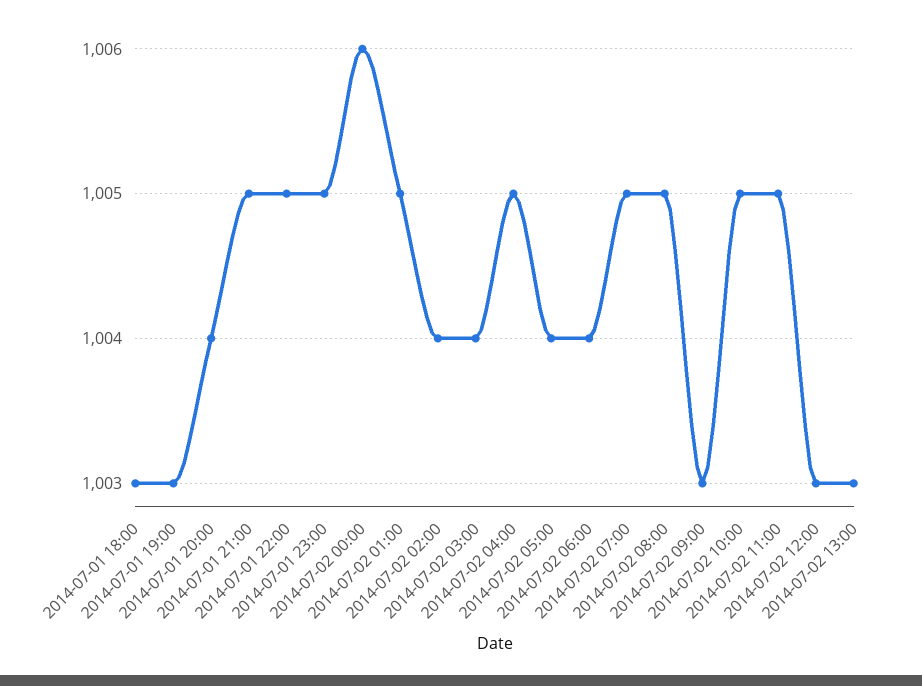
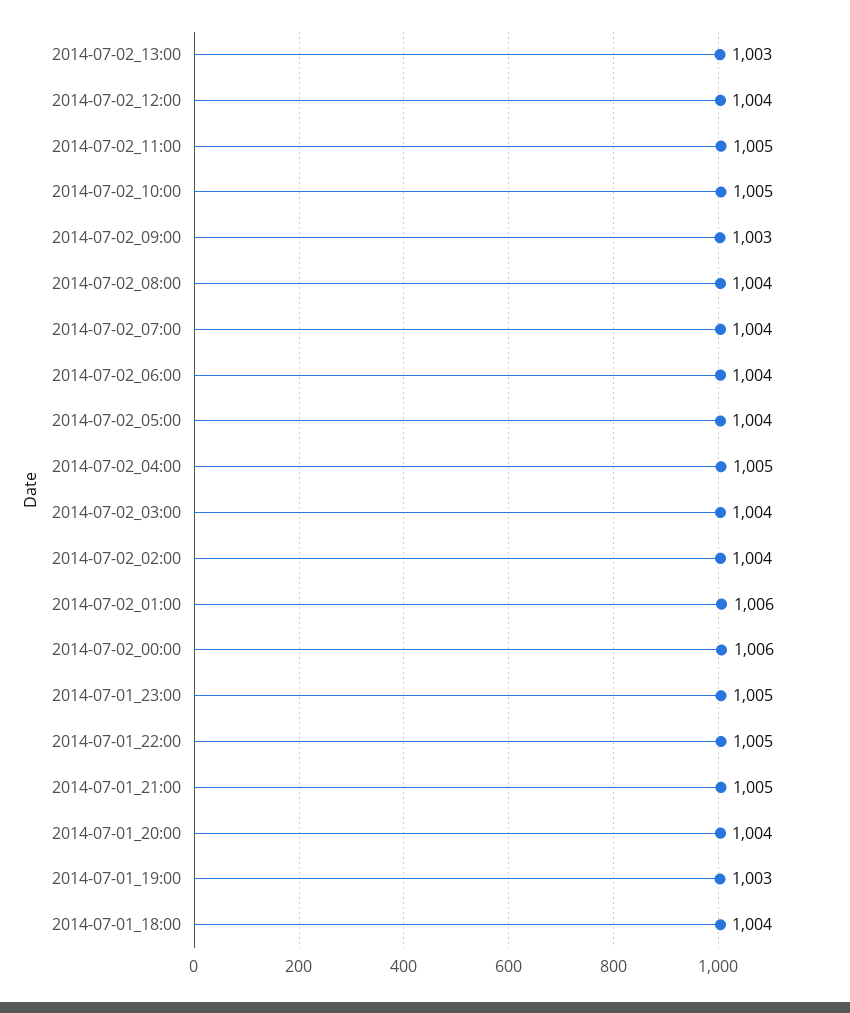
2014-07-01 18:00: 1003 -> 1004
2014-07-02 01:00: 1005 -> 1006
2014-07-02 07:00: 1005 -> 1004
2014-07-02 08:00: 1005 -> 1004
2014-07-02 12:00: 1003 -> 1004

